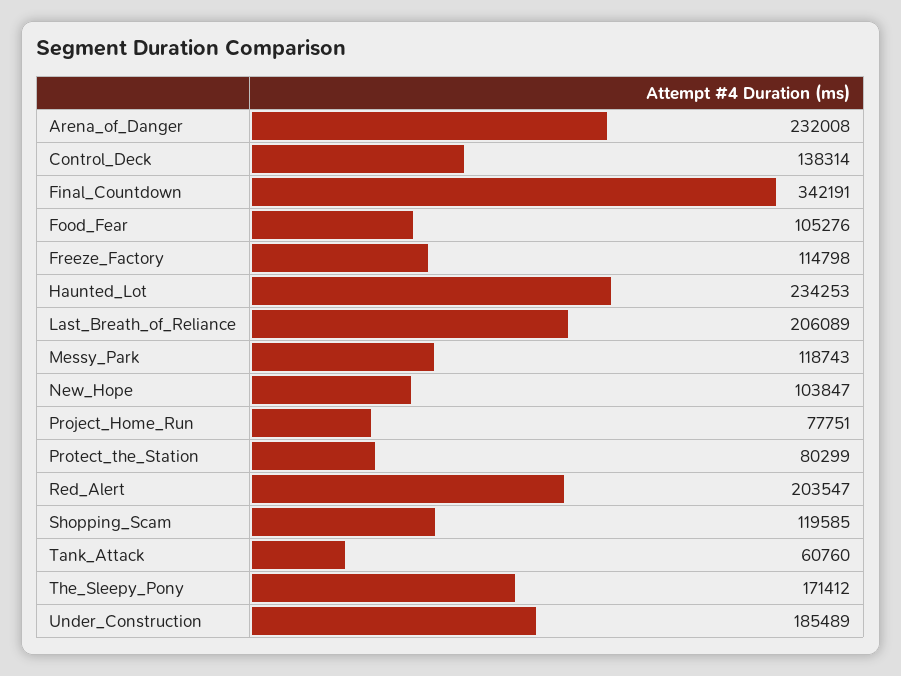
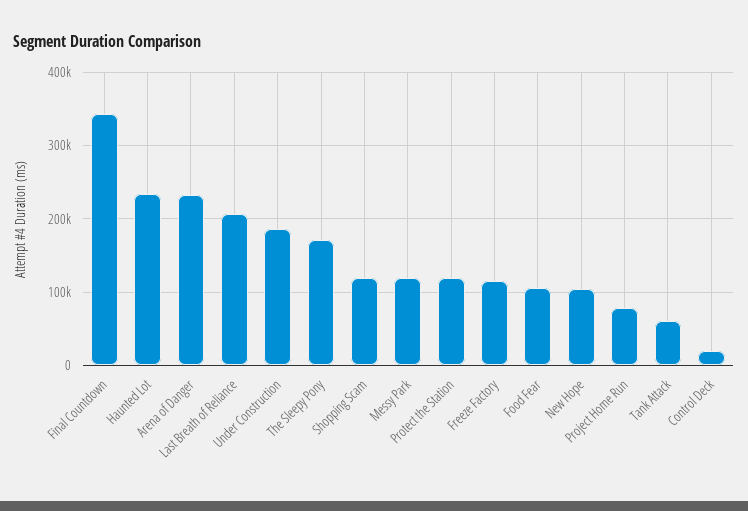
Control_Deck: 138314 -> 20000
Protect_the_Station: 80299 -> 120000
Red_Alert: 203547 -> none

